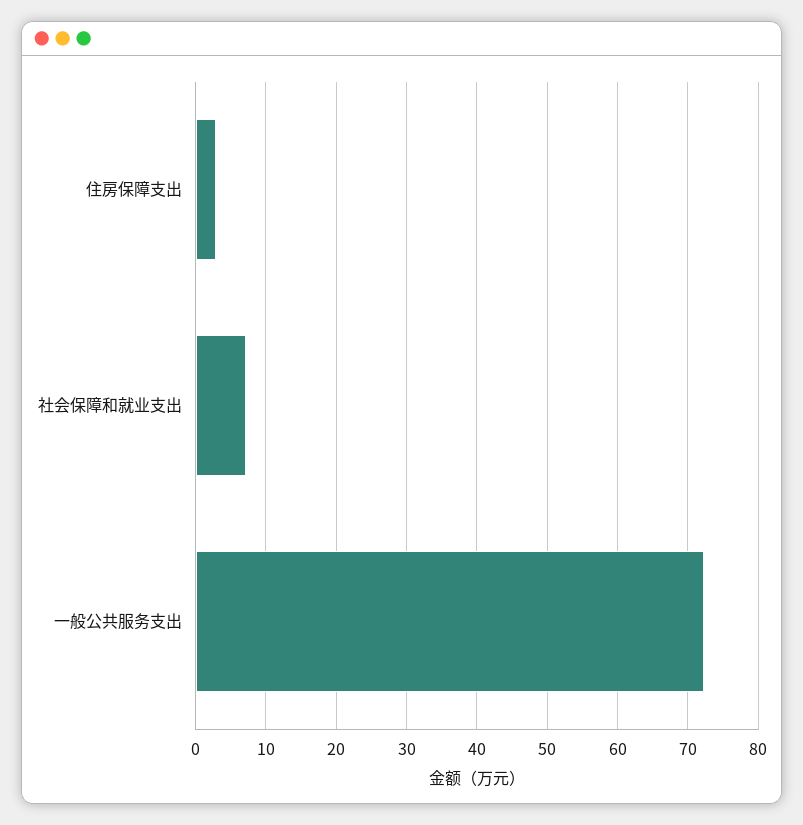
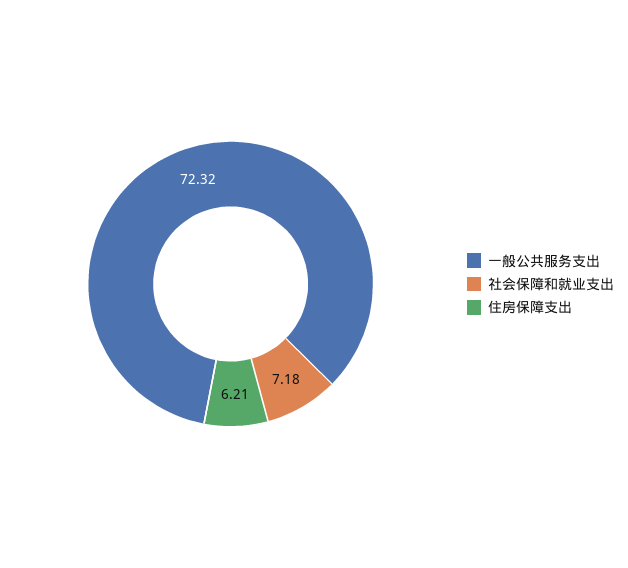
住房保障支出: 3 -> 6.21

